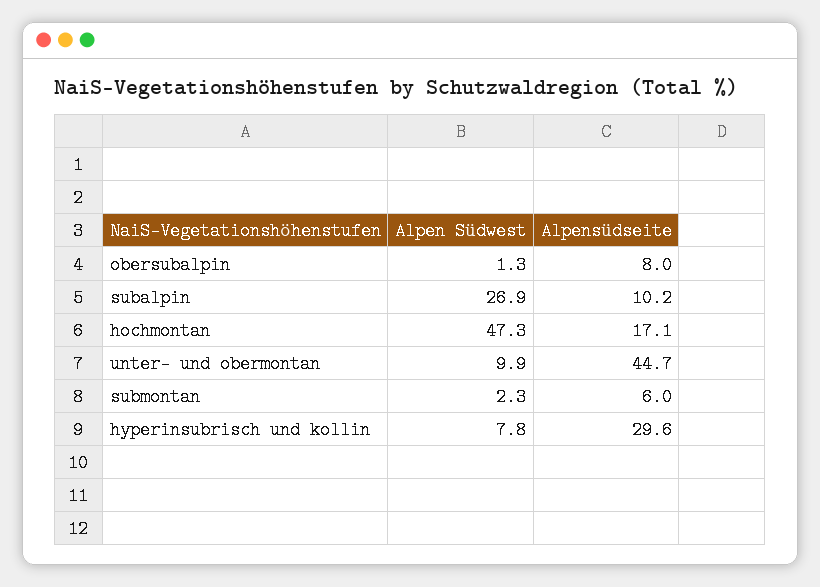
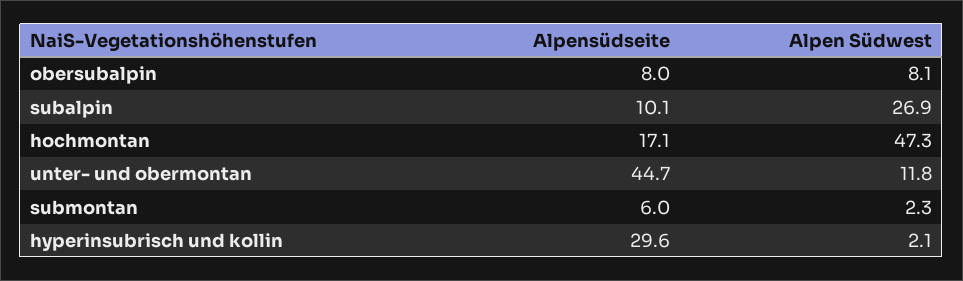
Alpen Südwest, obersubalpin: 1.3 -> 8.1
Alpensüdseite, subalpin: 10.2 -> 10.1
Alpen Südwest, unter- und obermontan: 9.9 -> 11.8
Alpen Südwest, hyperinsubrisch und kollin: 7.8 -> 2.1

